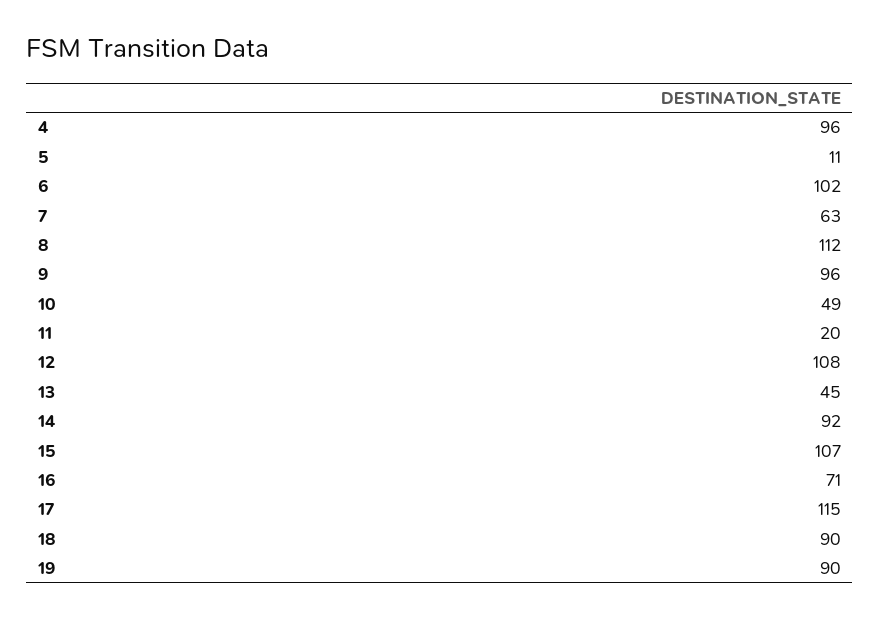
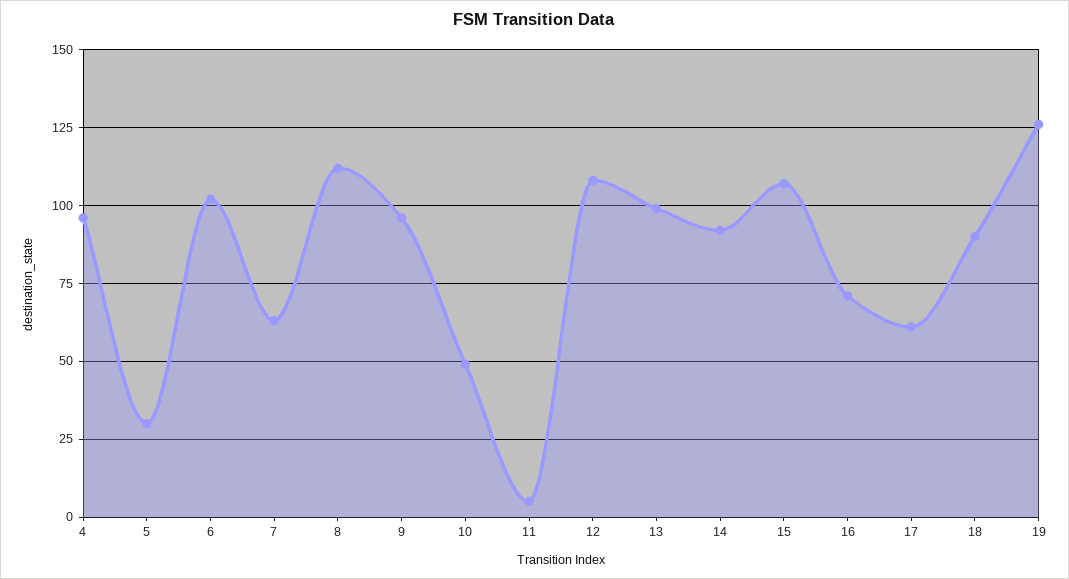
5: 11 -> 30
11: 20 -> 5
13: 45 -> 100
17: 115 -> 60
19: 90 -> 125

